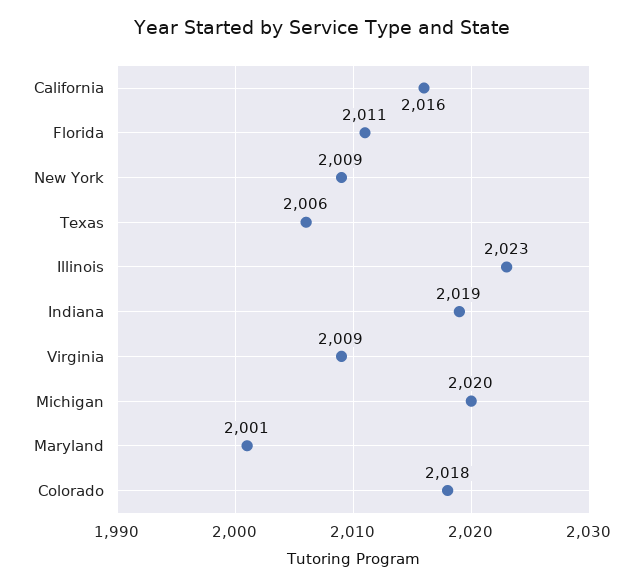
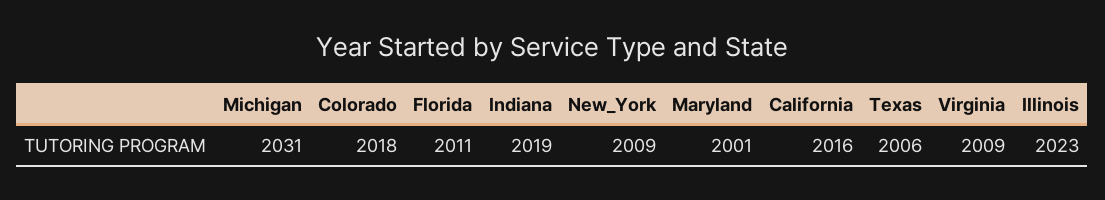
Michigan: 2020 -> 2031

